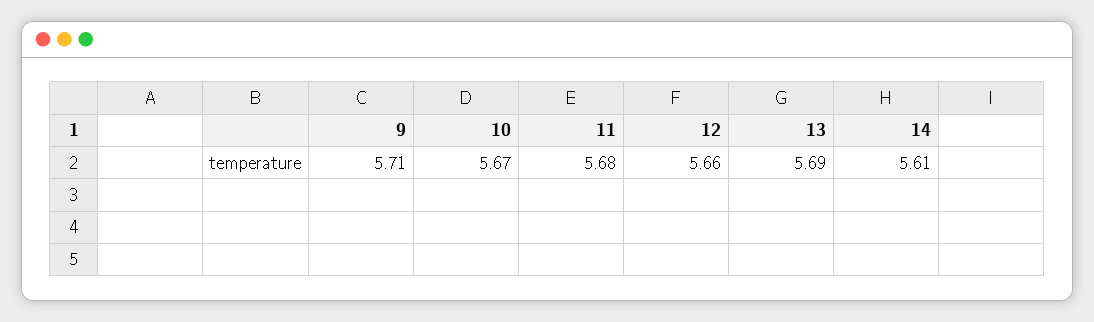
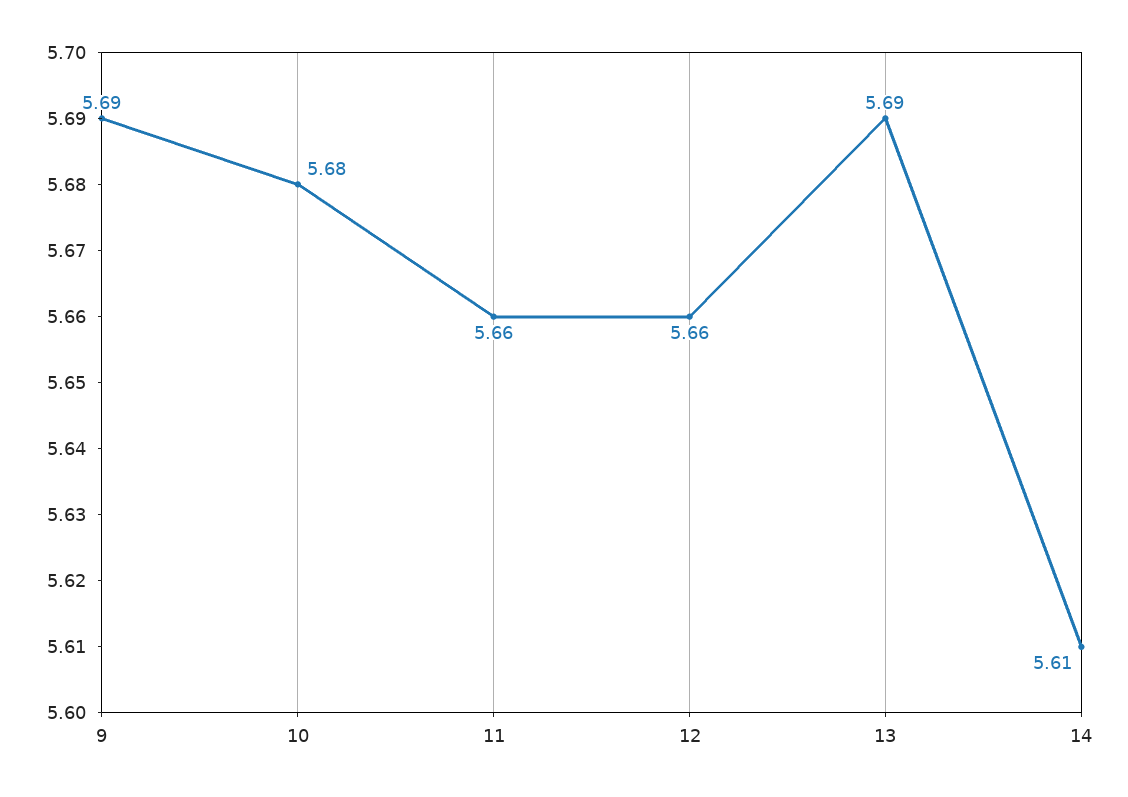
9: 5.71 -> 5.69
10: 5.67 -> 5.68
11: 5.68 -> 5.66

